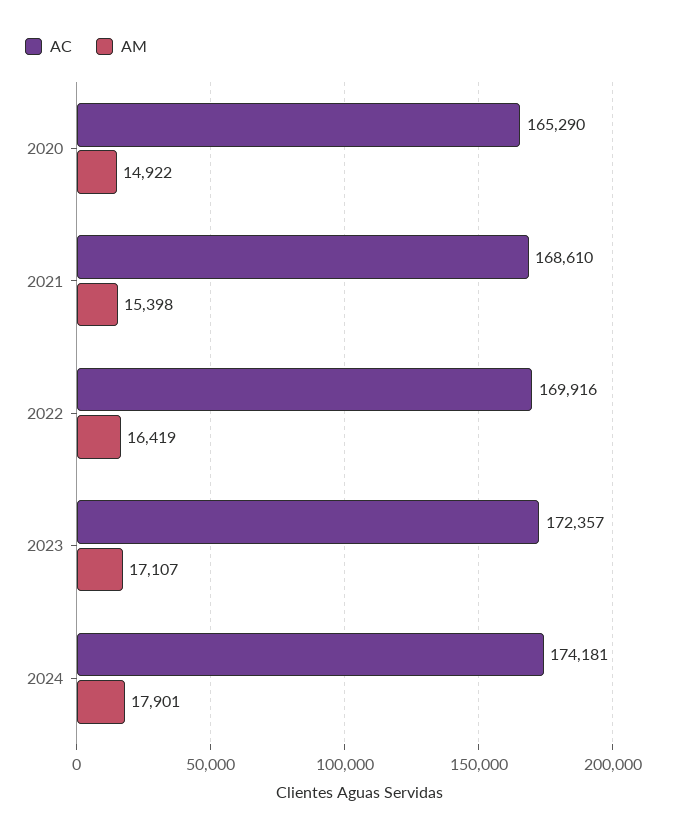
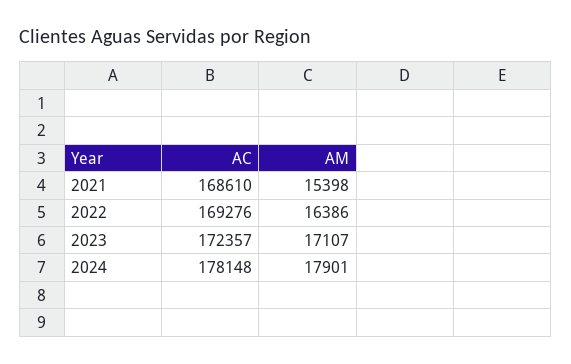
AC, 2020: 165290 -> none
AM, 2020: 14922 -> none
AC, 2022: 169916 -> 169276
AM, 2022: 16419 -> 16386
AC, 2024: 174181 -> 178148

